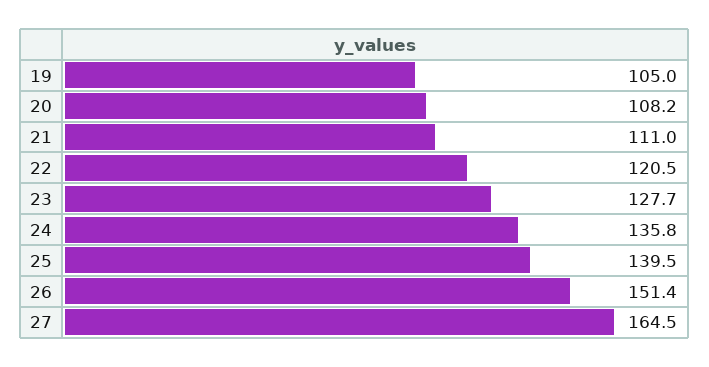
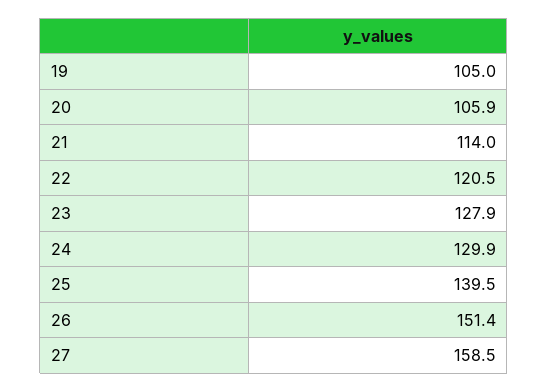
20: 108.2 -> 105.9
21: 111 -> 114
23: 127.7 -> 127.9
24: 135.8 -> 129.9
27: 164.5 -> 158.5

